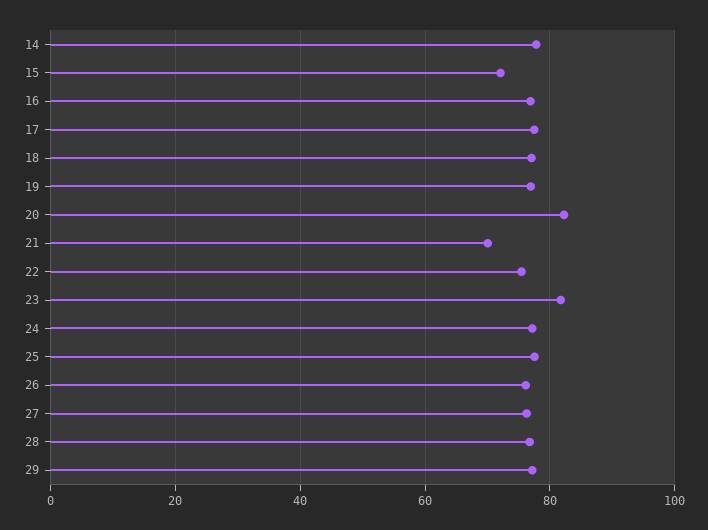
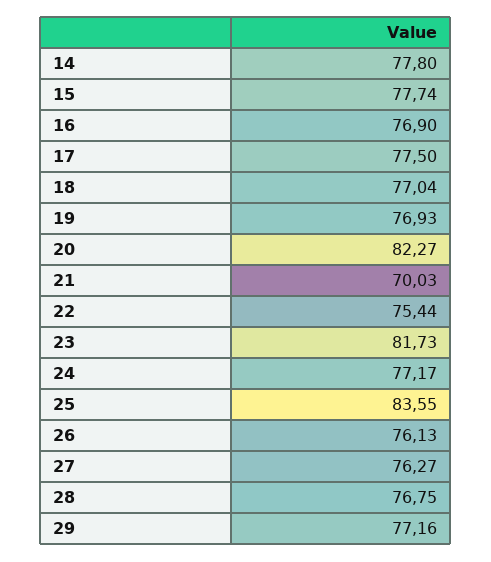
15: 72 -> 77.74
25: 78 -> 83.55

